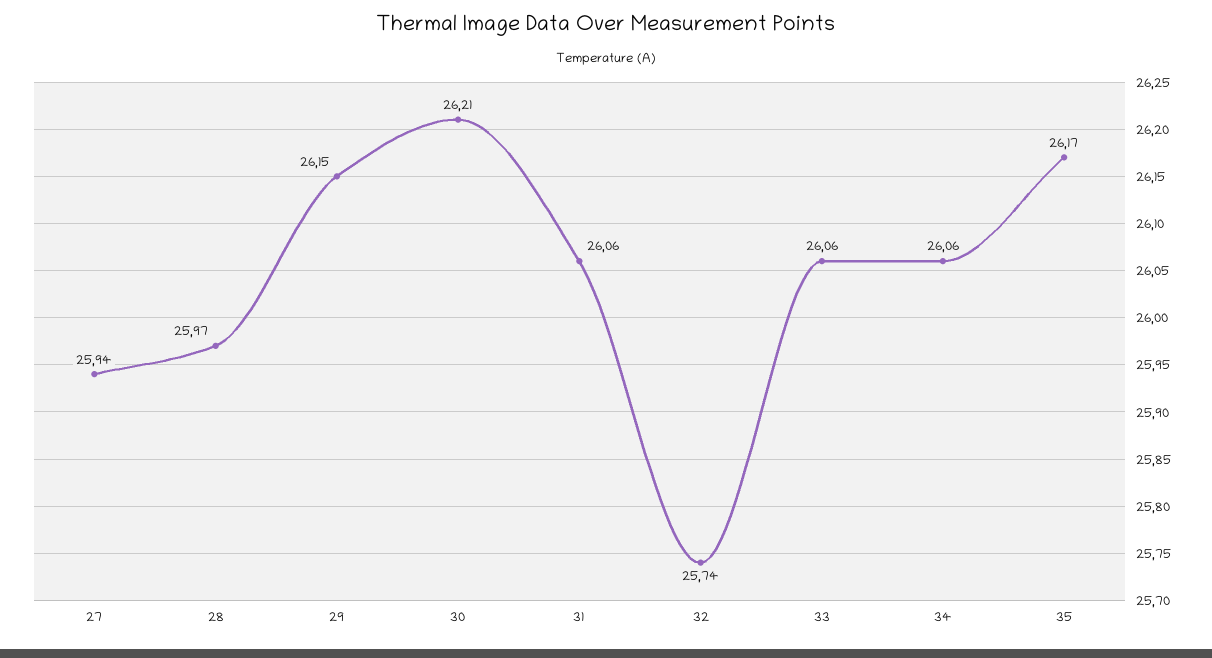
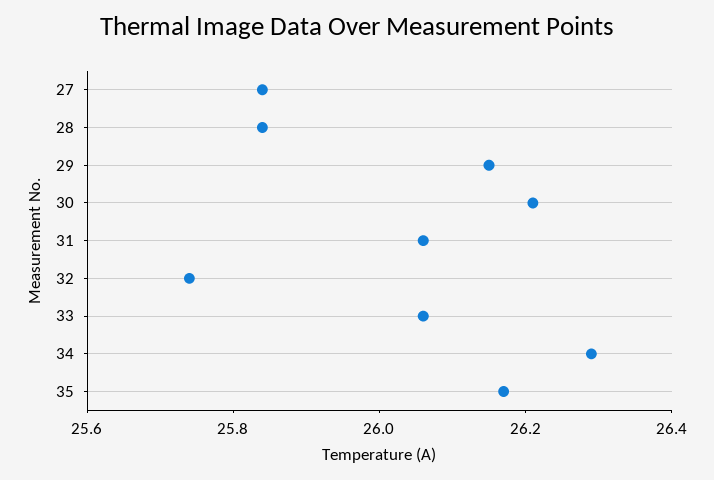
27: 25.94 -> 25.85
28: 25.97 -> 25.85
34: 26.06 -> 26.3

